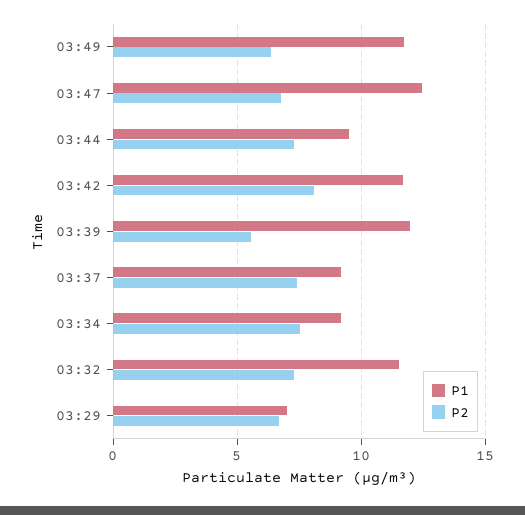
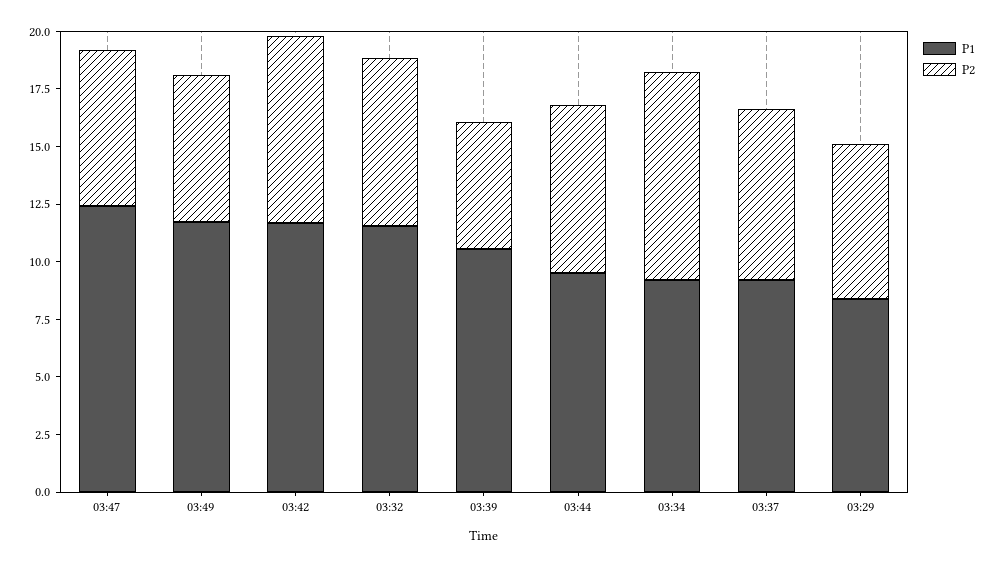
P1, 03:39: 12 -> 10.5
P2, 03:34: 7.5 -> 9
P1, 03:29: 7 -> 8.5

